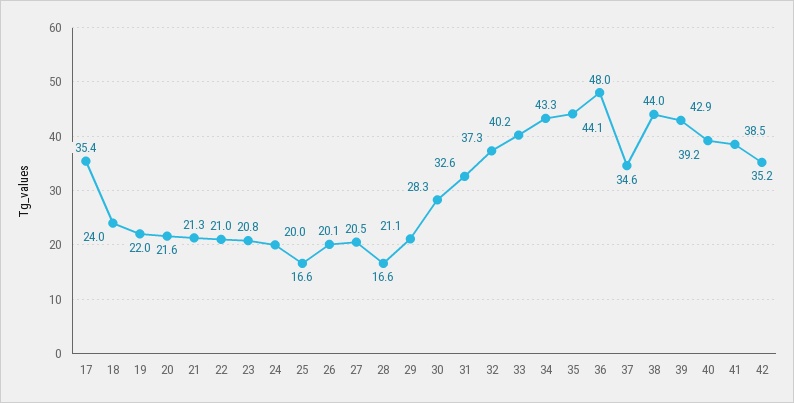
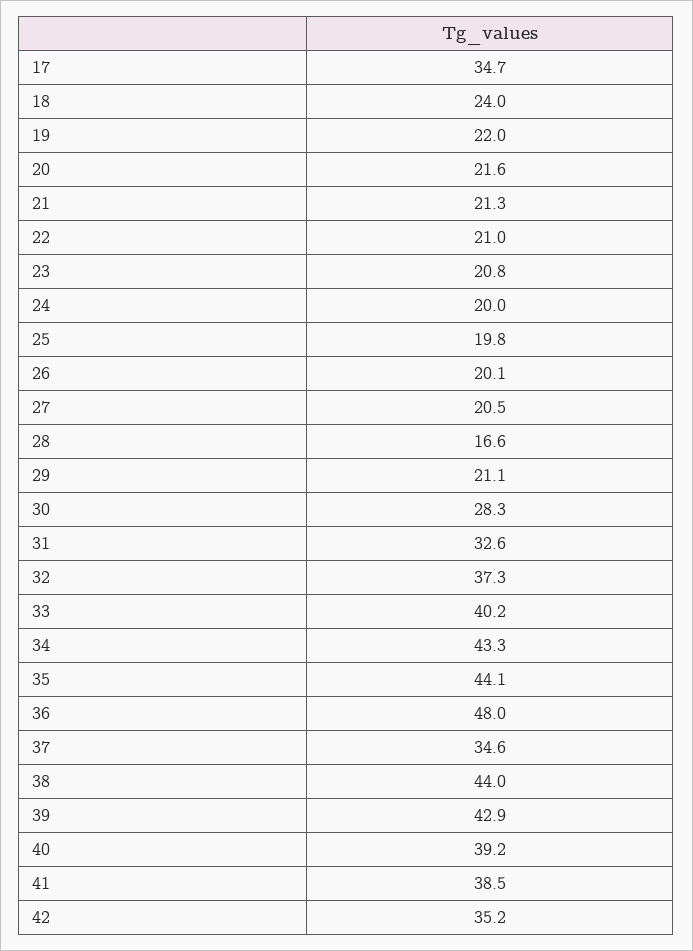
17: 35.4 -> 34.7
25: 16.6 -> 19.8

